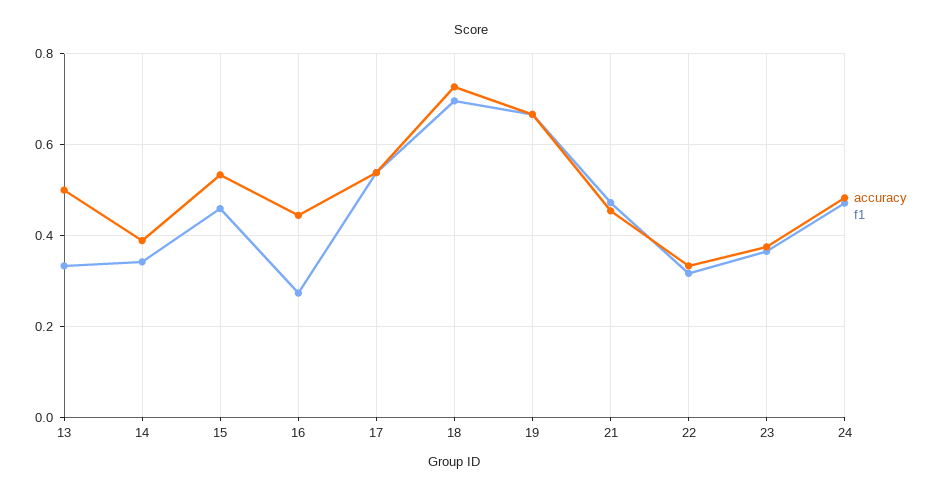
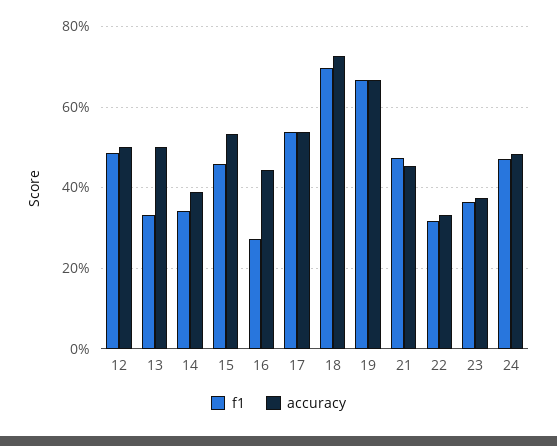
f1, 12: none -> 0.48
accuracy, 12: none -> 0.5

